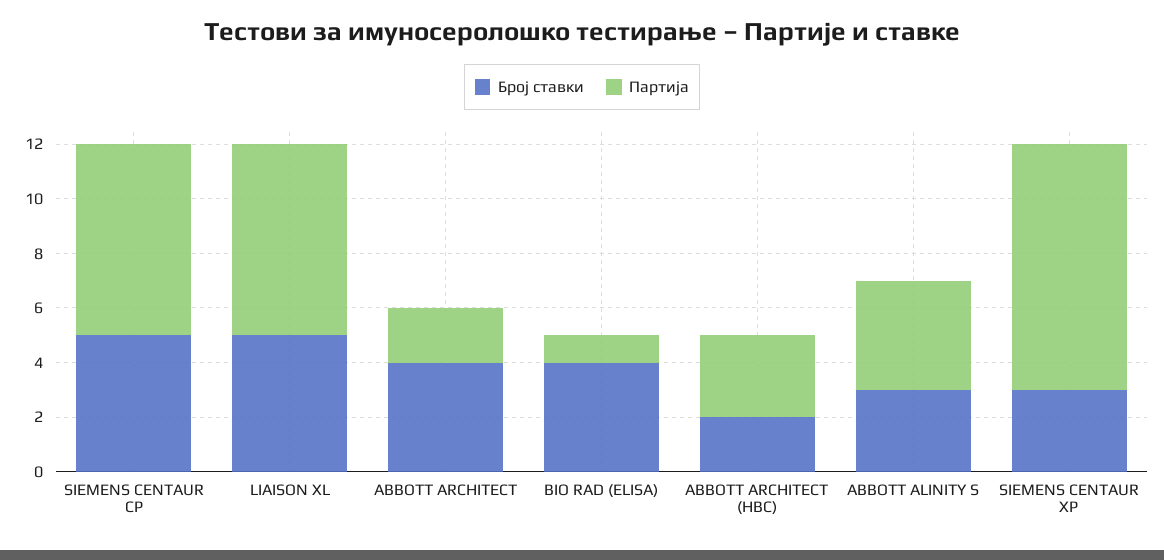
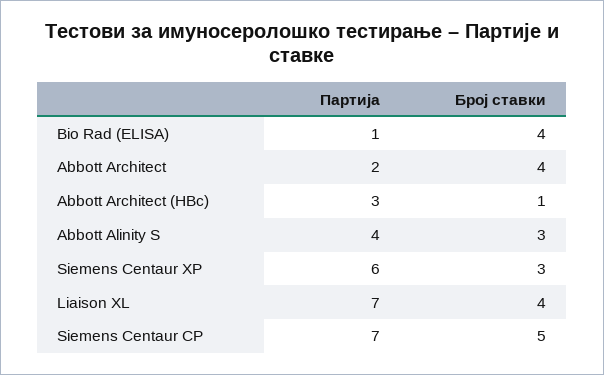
Број ставки, LIAISON XL: 5 -> 4
Број ставки, ABBOTT ARCHITECT (HBC): 2 -> 1
Партија, SIEMENS CENTAUR XP: 9 -> 6

